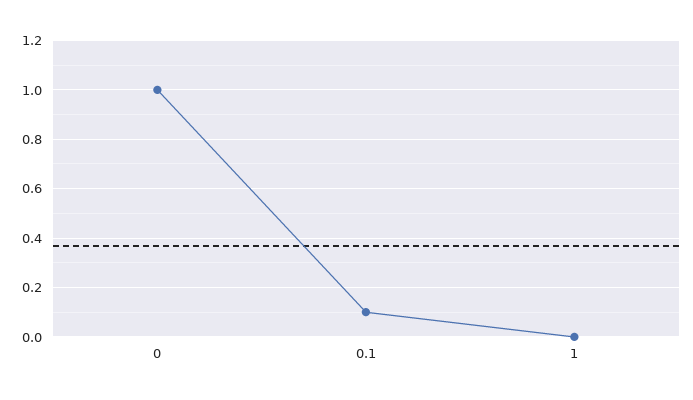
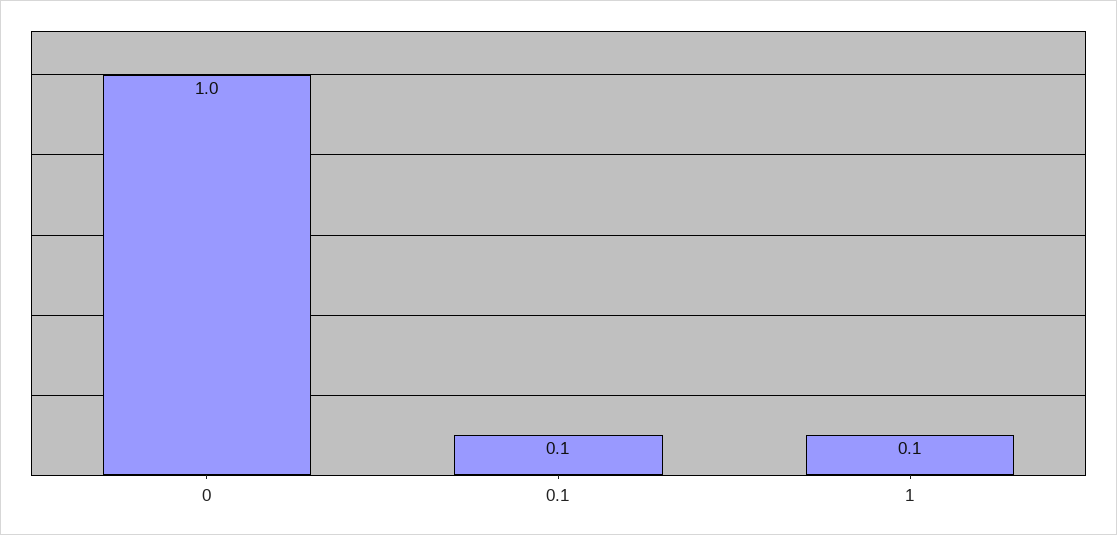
1: 0 -> 0.1

